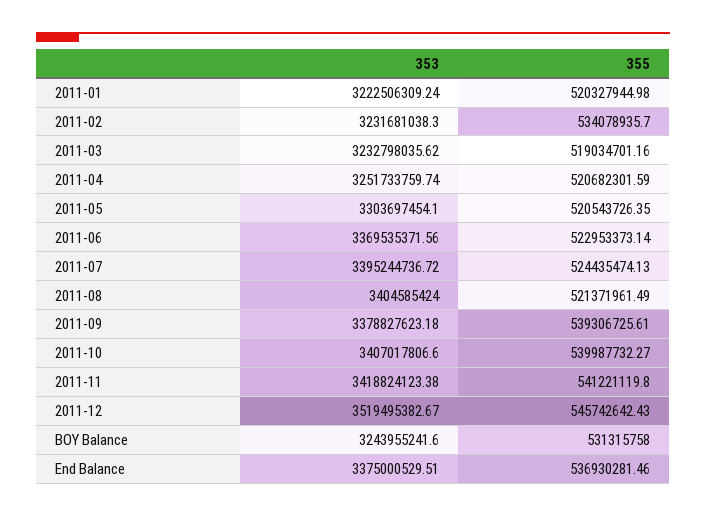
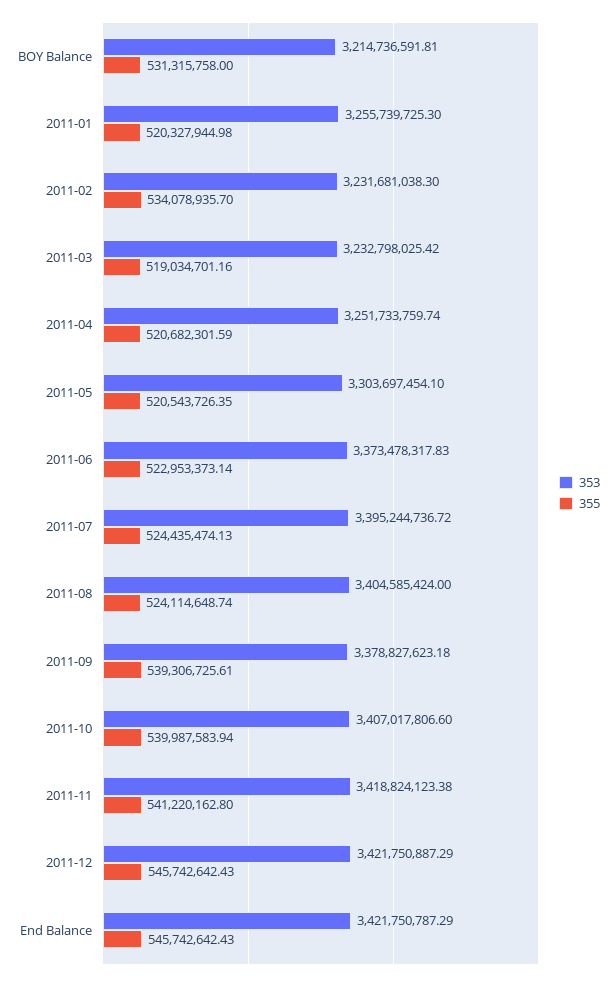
353, 2011-01: 3222506309.24 -> 3255739725.3
353, 2011-03: 3232798035.62 -> 3232798025.42
353, 2011-06: 3369535371.56 -> 3373478317.83
355, 2011-08: 521371961.49 -> 524114648.74
355, 2011-10: 539987732.27 -> 539987583.94
355, 2011-11: 541221119.8 -> 541220162.8
353, 2011-12: 3519495382.67 -> 3421750887.29
353, BOY Balance: 3243955241.6 -> 3214736591.81
353, End Balance: 3375000529.51 -> 3421750787.29
355, End Balance: 536930281.46 -> 545742642.43

